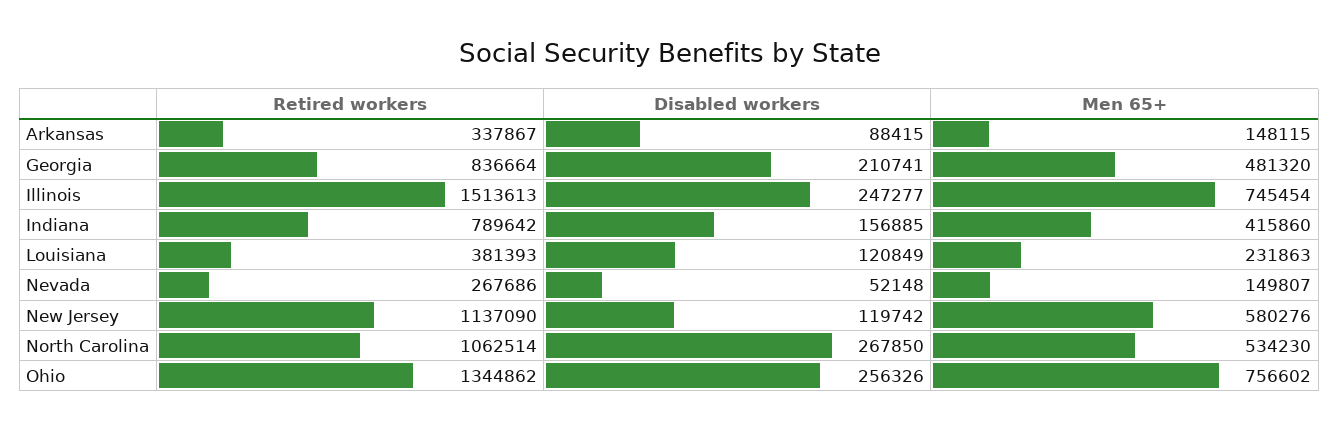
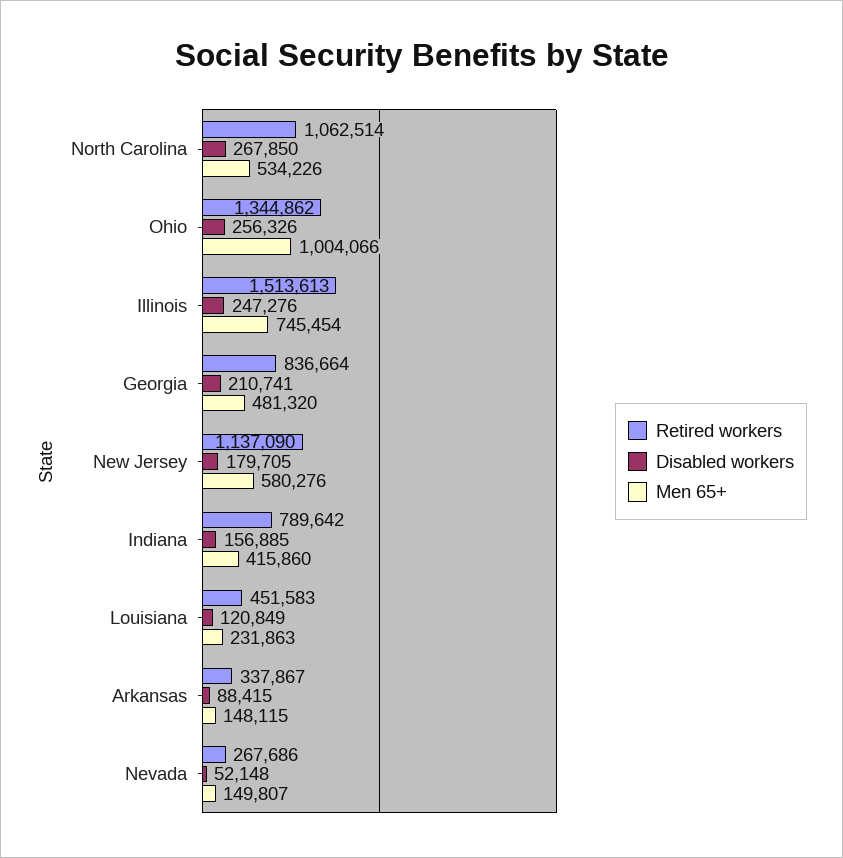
Disabled workers, Illinois: 247277 -> 247276
Retired workers, Louisiana: 381393 -> 451583
Disabled workers, New Jersey: 119742 -> 179705
Men 65+, North Carolina: 534230 -> 534226
Men 65+, Ohio: 756602 -> 1004066

